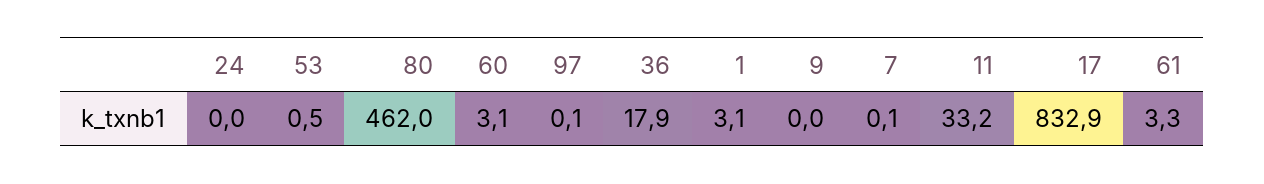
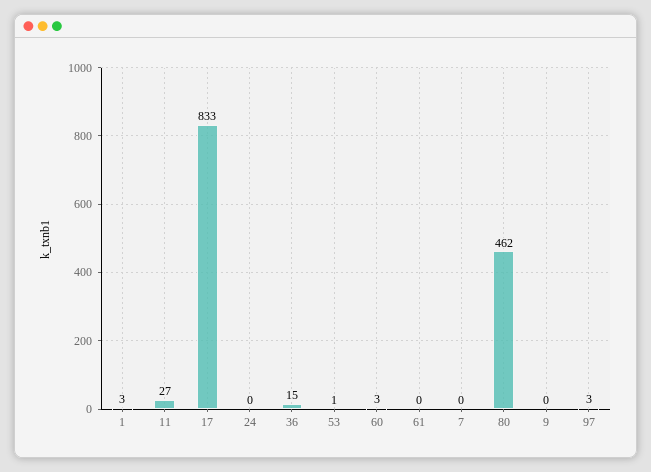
97: 0.1 -> 3
36: 17.9 -> 15
11: 33.2 -> 27
61: 3.3 -> 0

